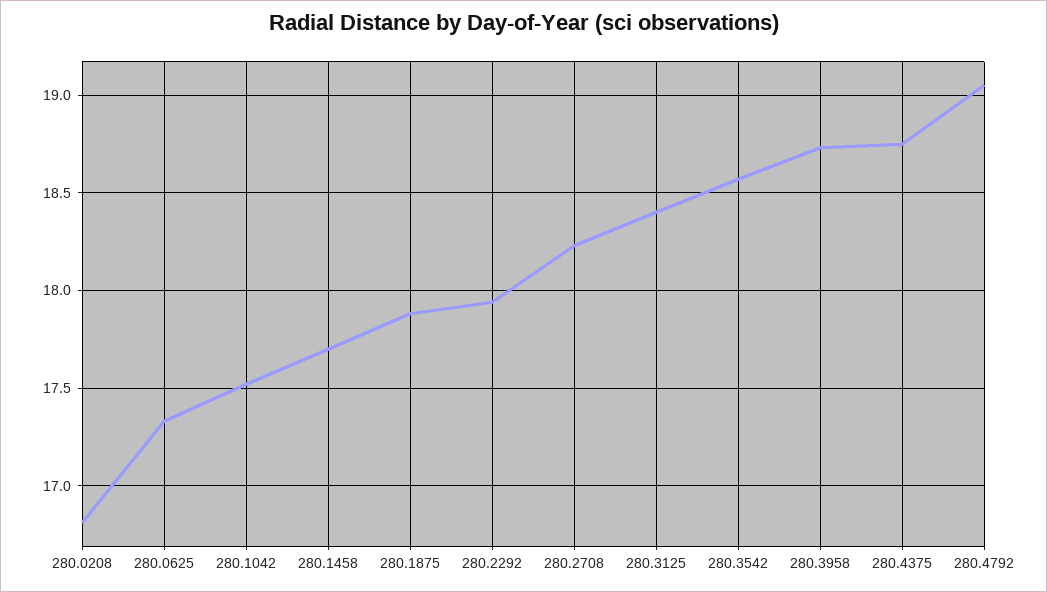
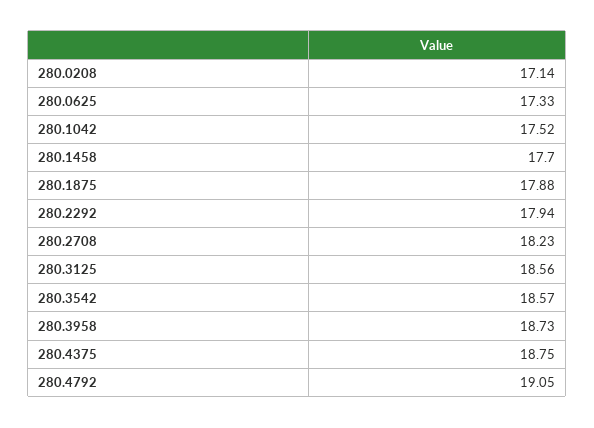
280.0208: 16.8 -> 17.14
280.3125: 18.4 -> 18.56

